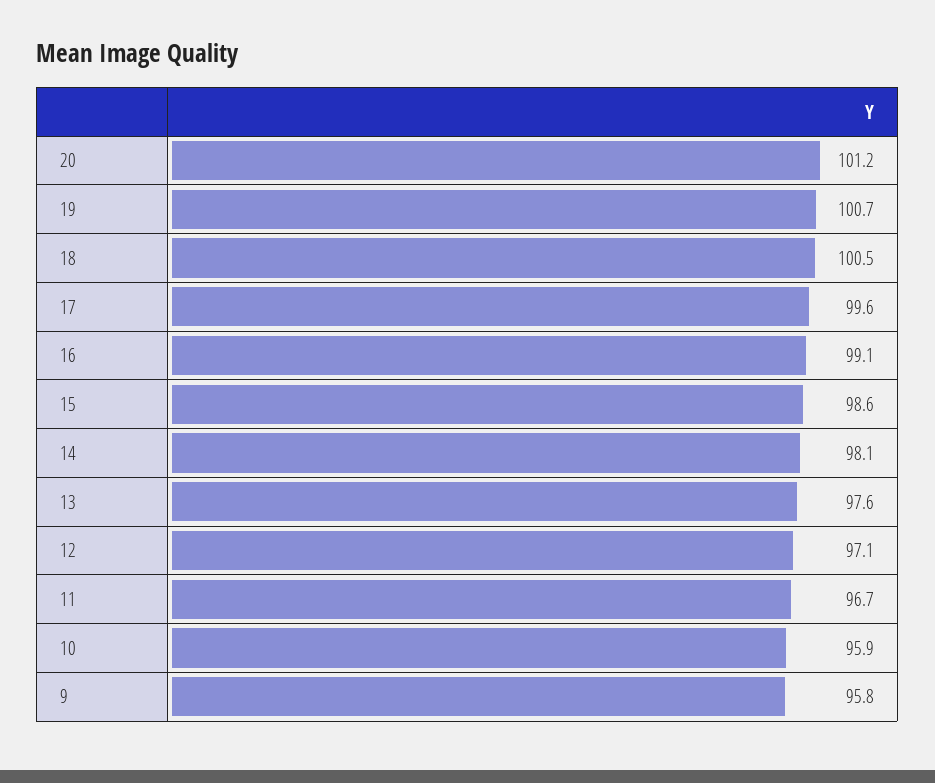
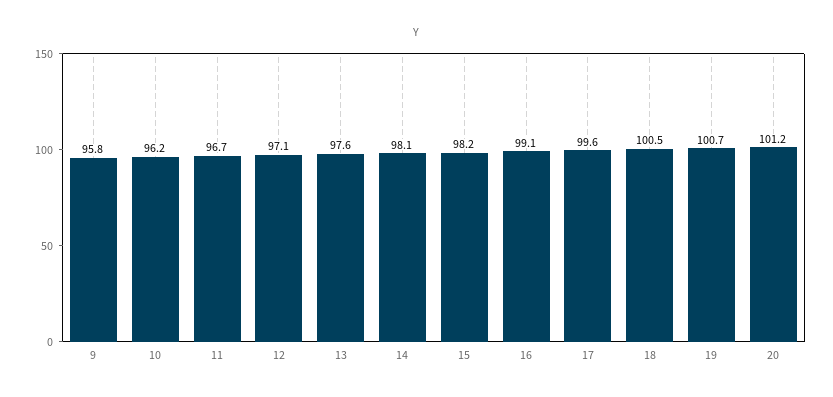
15: 98.6 -> 98.2
10: 95.9 -> 96.2

